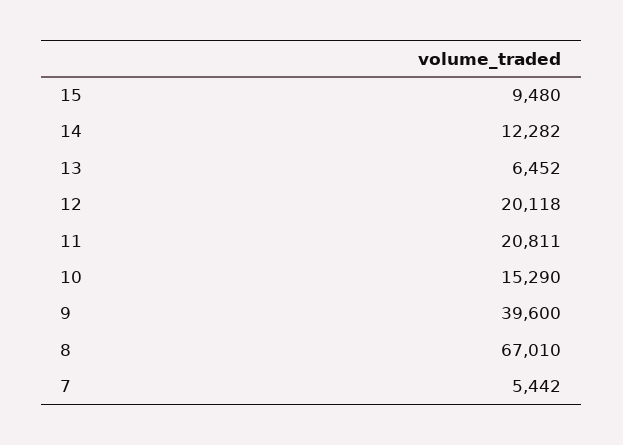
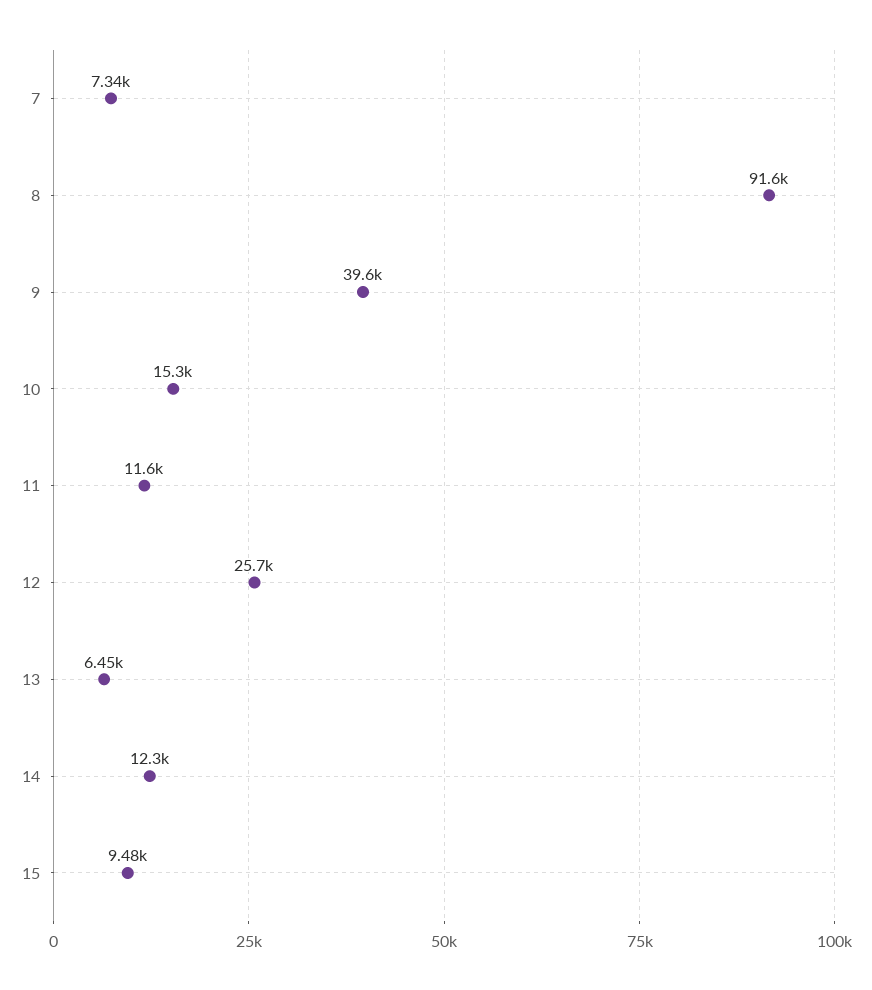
12: 20118 -> 25700
11: 20811 -> 11600
8: 67010 -> 91600
7: 5442 -> 7340

